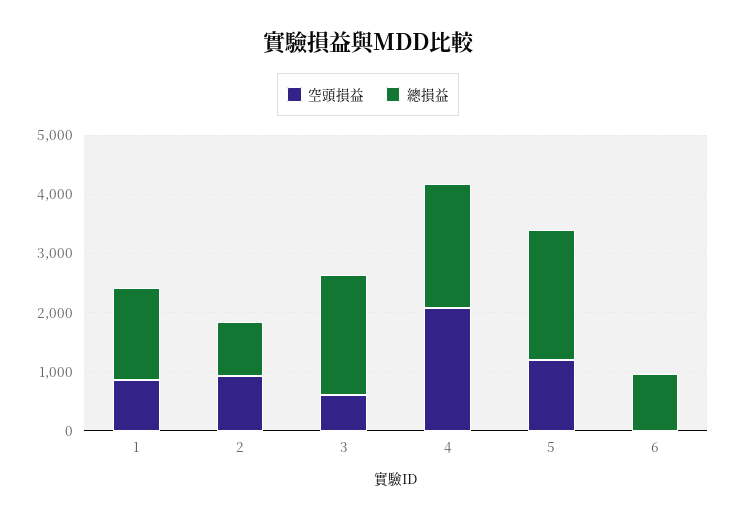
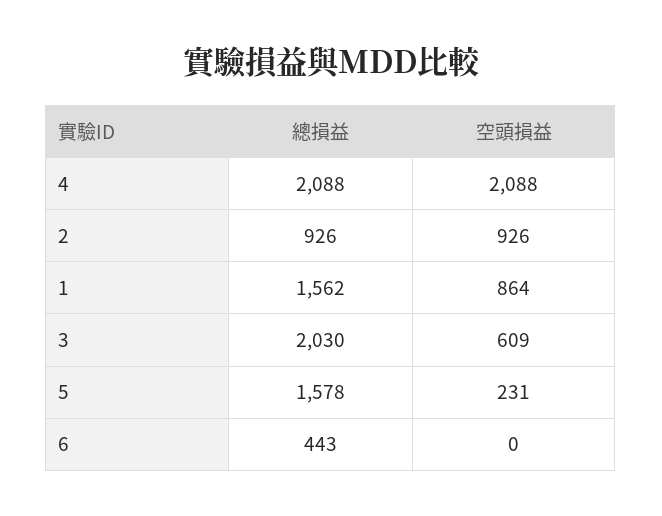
空頭損益, 5: 1200 -> 231
總損益, 5: 2200 -> 1578
總損益, 6: 1000 -> 443

